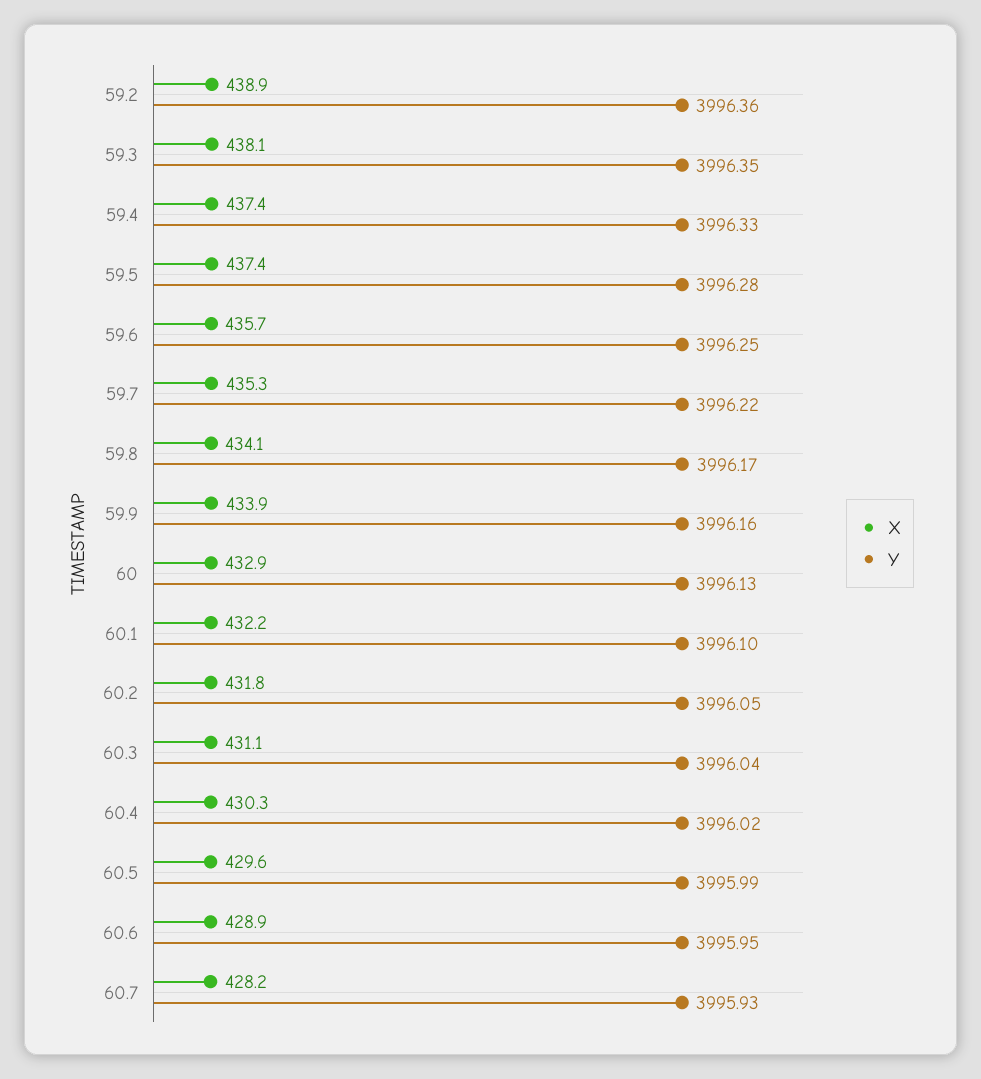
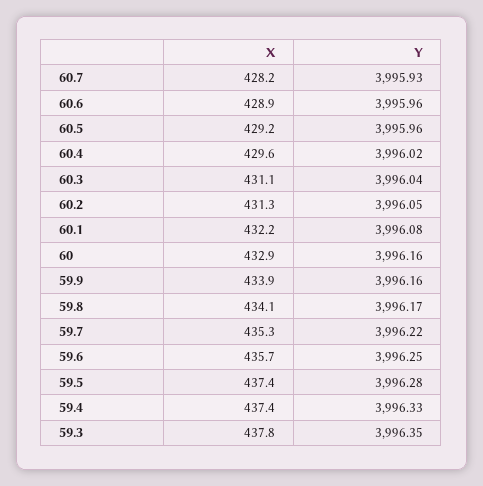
X, 59.2: 438.9 -> none
Y, 59.2: 3996.36 -> none
X, 59.3: 438.1 -> 437.8
Y, 60: 3996.13 -> 3996.16
Y, 60.1: 3996.1 -> 3996.08
X, 60.2: 431.8 -> 431.3
X, 60.4: 430.3 -> 429.6
X, 60.5: 429.6 -> 429.2
Y, 60.5: 3995.99 -> 3995.96
Y, 60.6: 3995.95 -> 3995.96

